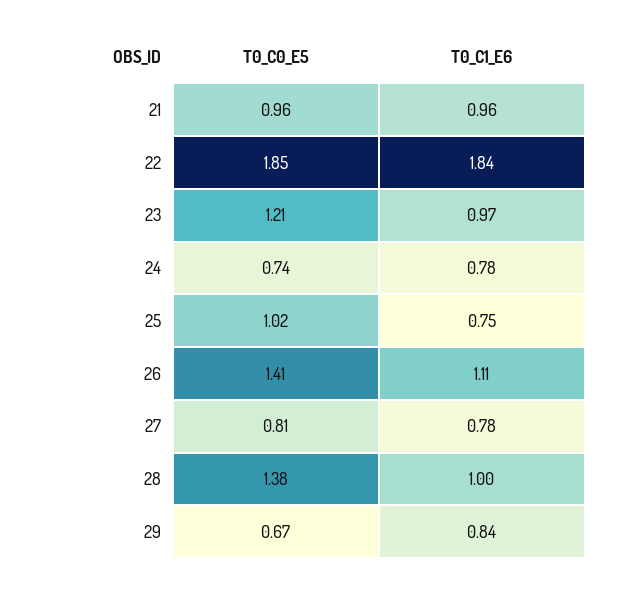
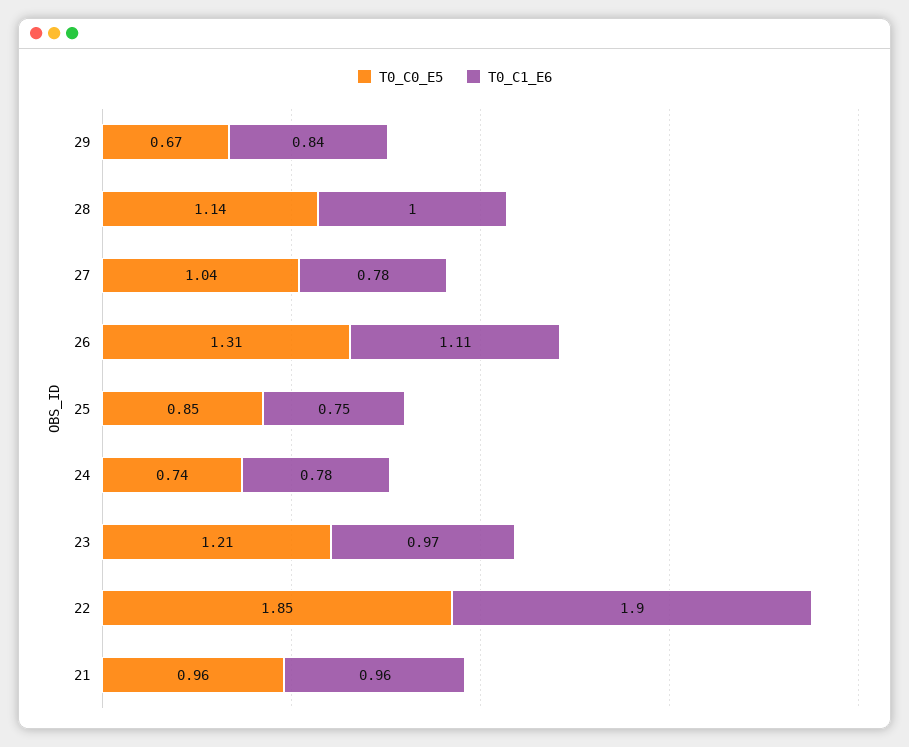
T0_C1_E6, 22: 1.84 -> 1.9
T0_C0_E5, 25: 1.02 -> 0.85
T0_C0_E5, 26: 1.41 -> 1.31
T0_C0_E5, 27: 0.81 -> 1.04
T0_C0_E5, 28: 1.38 -> 1.14

